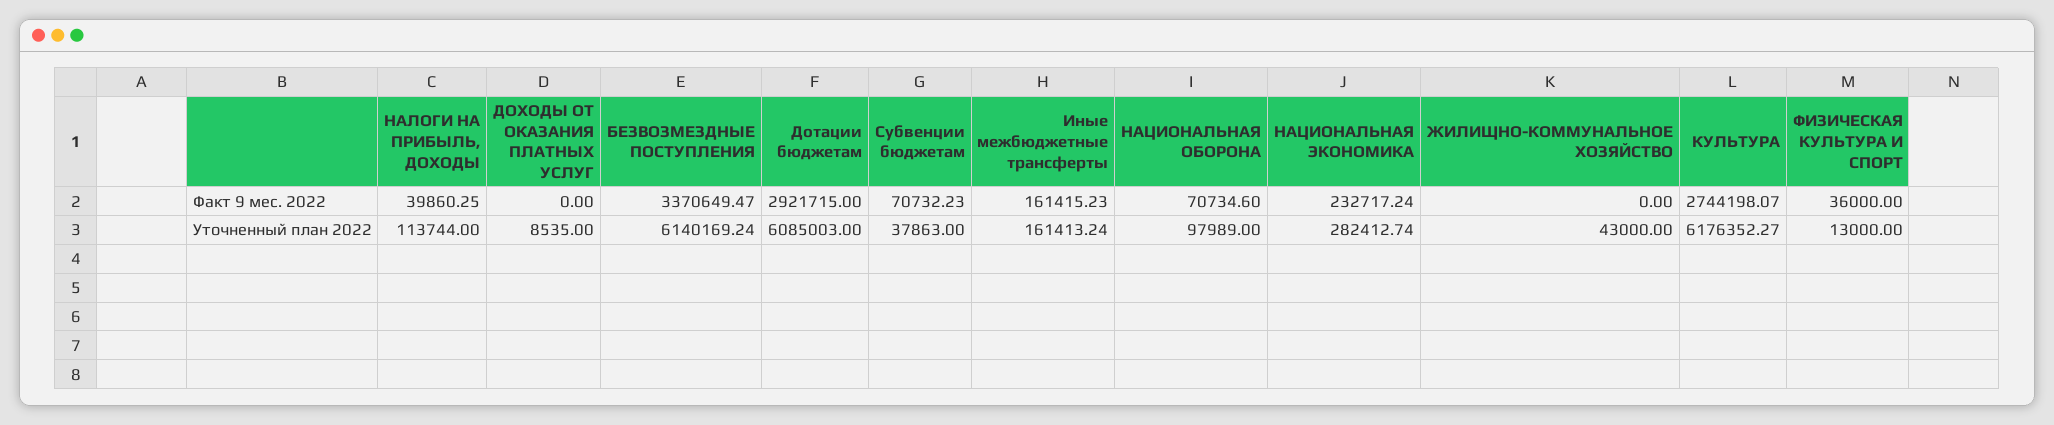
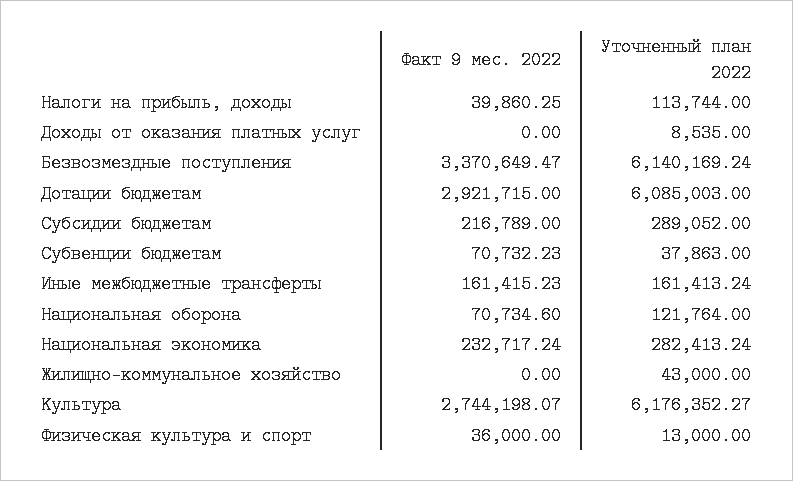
НАЦИОНАЛЬНАЯ ОБОРОНА, Уточненный план 2022: 97989 -> 121764
НАЦИОНАЛЬНАЯ ЭКОНОМИКА, Уточненный план 2022: 282412.74 -> 282413.24
Субсидии бюджетам, Факт 9 мес. 2022: none -> 216789
Субсидии бюджетам, Уточненный план 2022: none -> 289052

